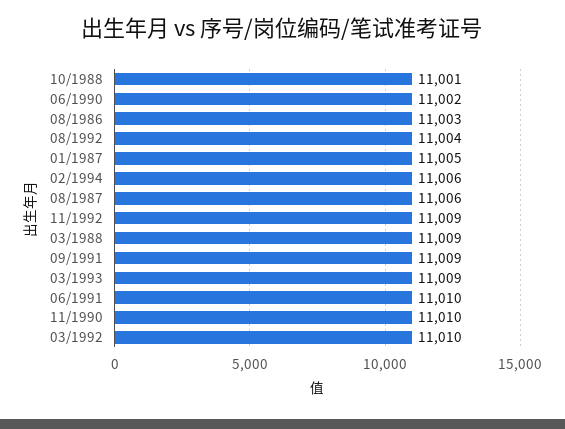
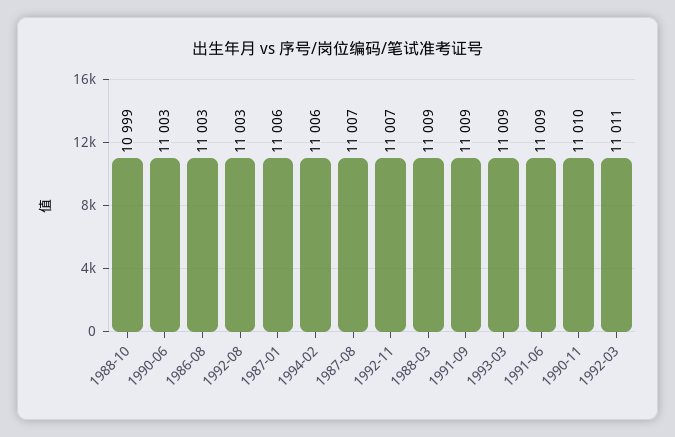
10/1988: 11001 -> 10999
06/1990: 11002 -> 11003
08/1992: 11004 -> 11003
01/1987: 11005 -> 11006
08/1987: 11006 -> 11007
11/1992: 11009 -> 11007
06/1991: 11010 -> 11009
03/1992: 11010 -> 11011

